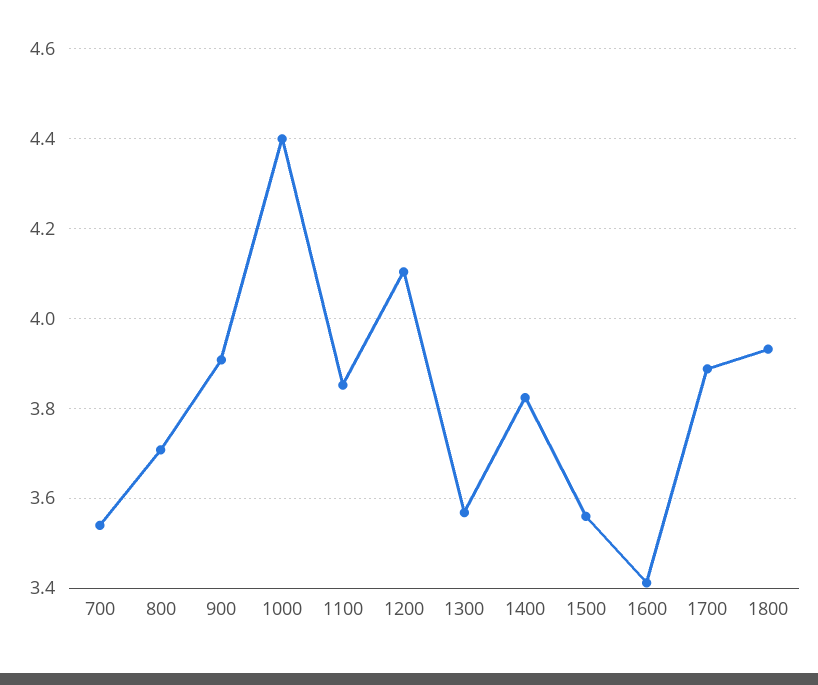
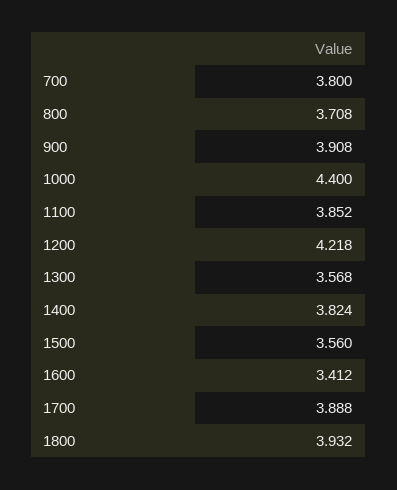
700: 3.54 -> 3.8
1200: 4.1 -> 4.218

